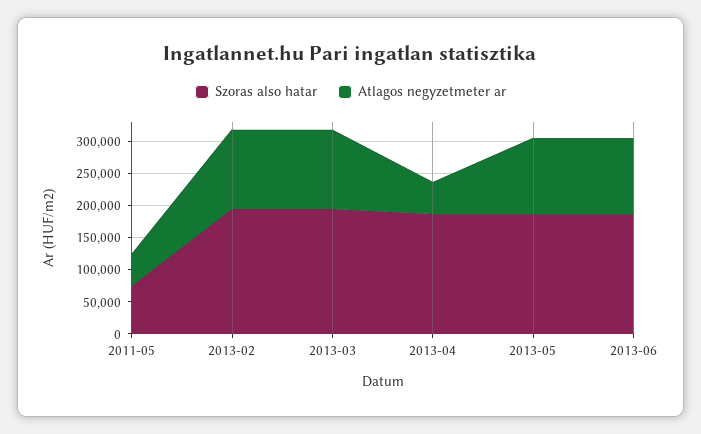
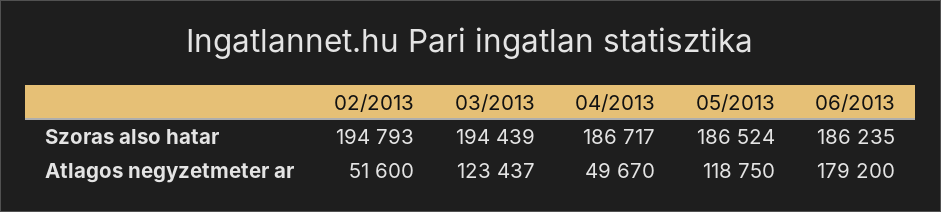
Szoras also hatar, 2011-05: 75000 -> none
Atlagos negyzetmeter ar, 2011-05: 50000 -> none
Atlagos negyzetmeter ar, 2013-02: 125000 -> 51600
Atlagos negyzetmeter ar, 2013-06: 125000 -> 179200

